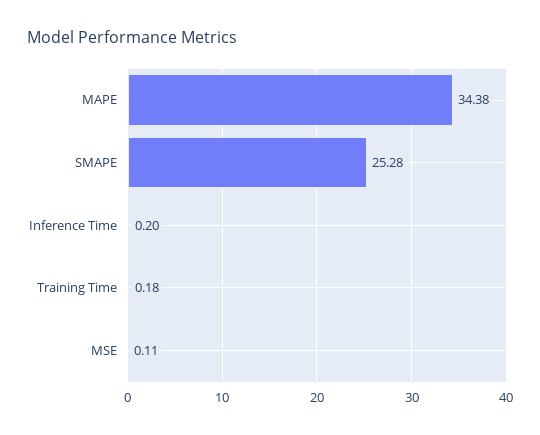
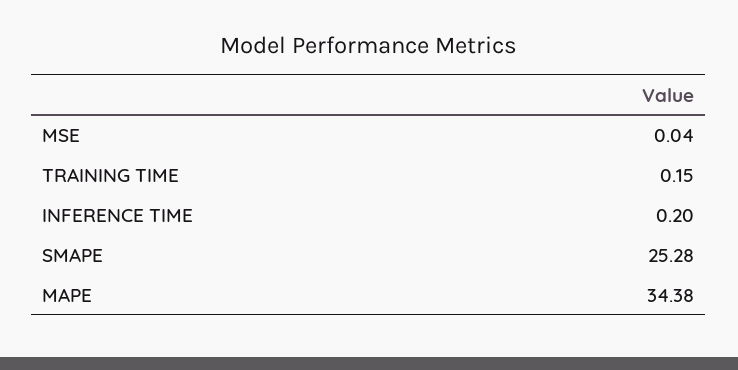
Training Time: 0.18 -> 0.15
MSE: 0.11 -> 0.04

